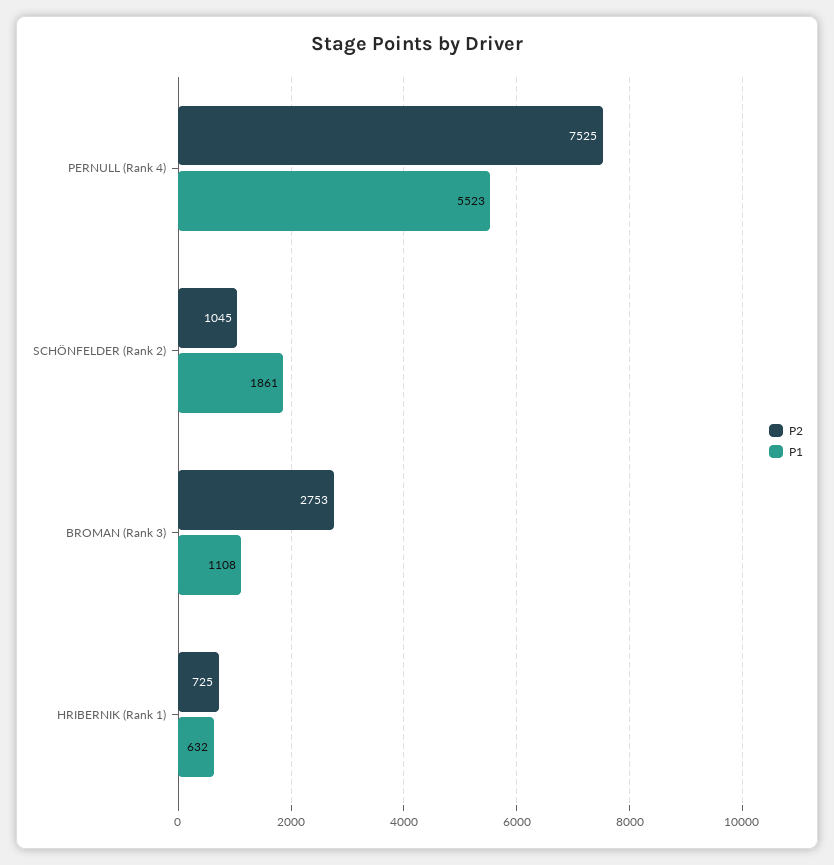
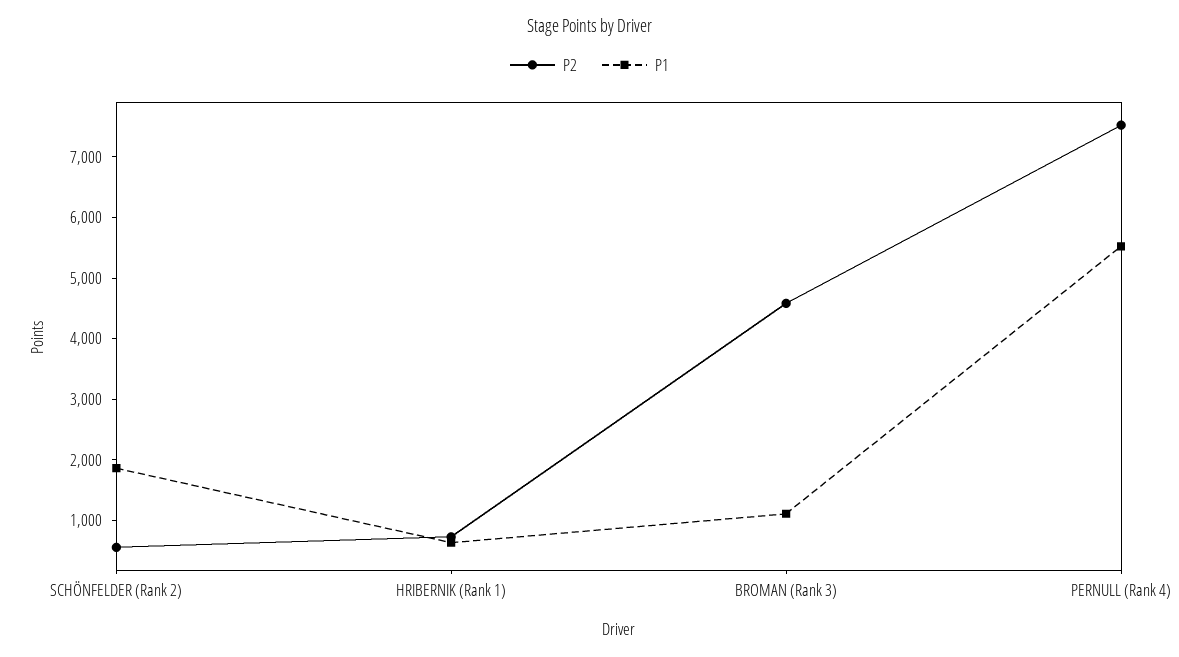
P2, SCHÖNFELDER (Rank 2): 1045 -> 600
P2, BROMAN (Rank 3): 2753 -> 4600

